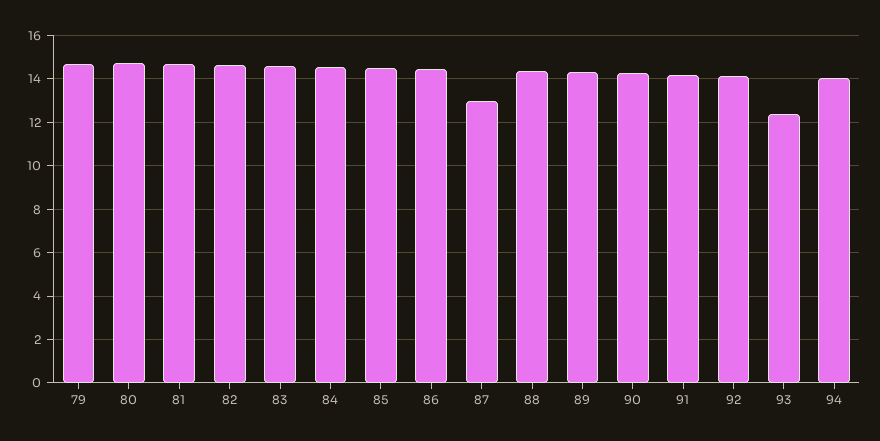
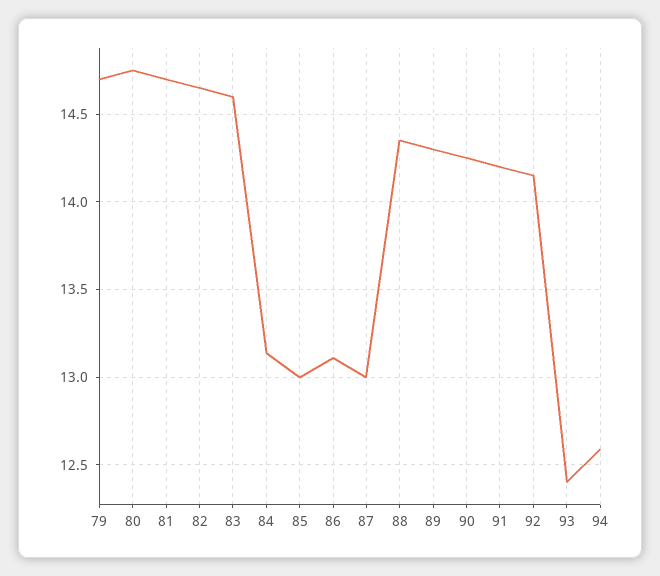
84: 14.5 -> 13.15
85: 14.5 -> 13
86: 14.5 -> 13.1
94: 14 -> 12.6

